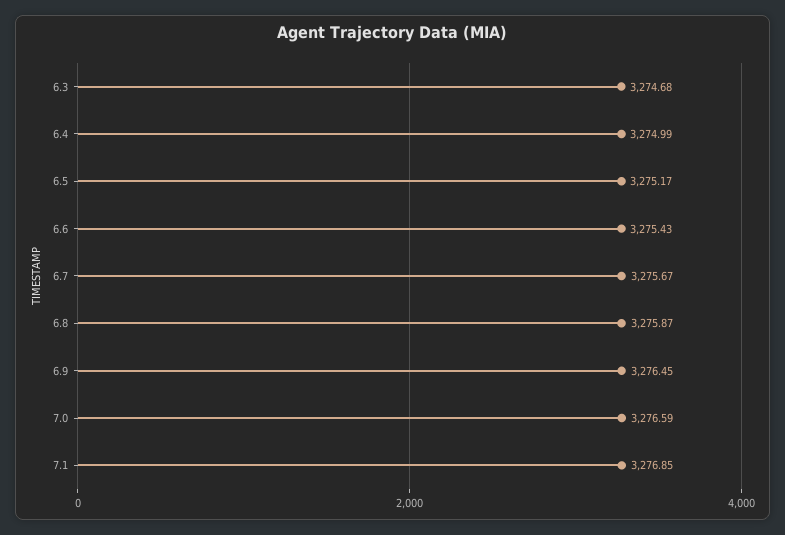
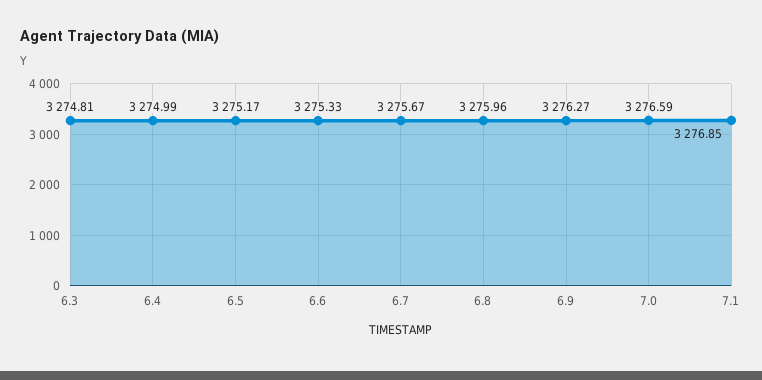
6.3: 3274.68 -> 3274.81
6.6: 3275.43 -> 3275.33
6.8: 3275.87 -> 3275.96
6.9: 3276.45 -> 3276.27

